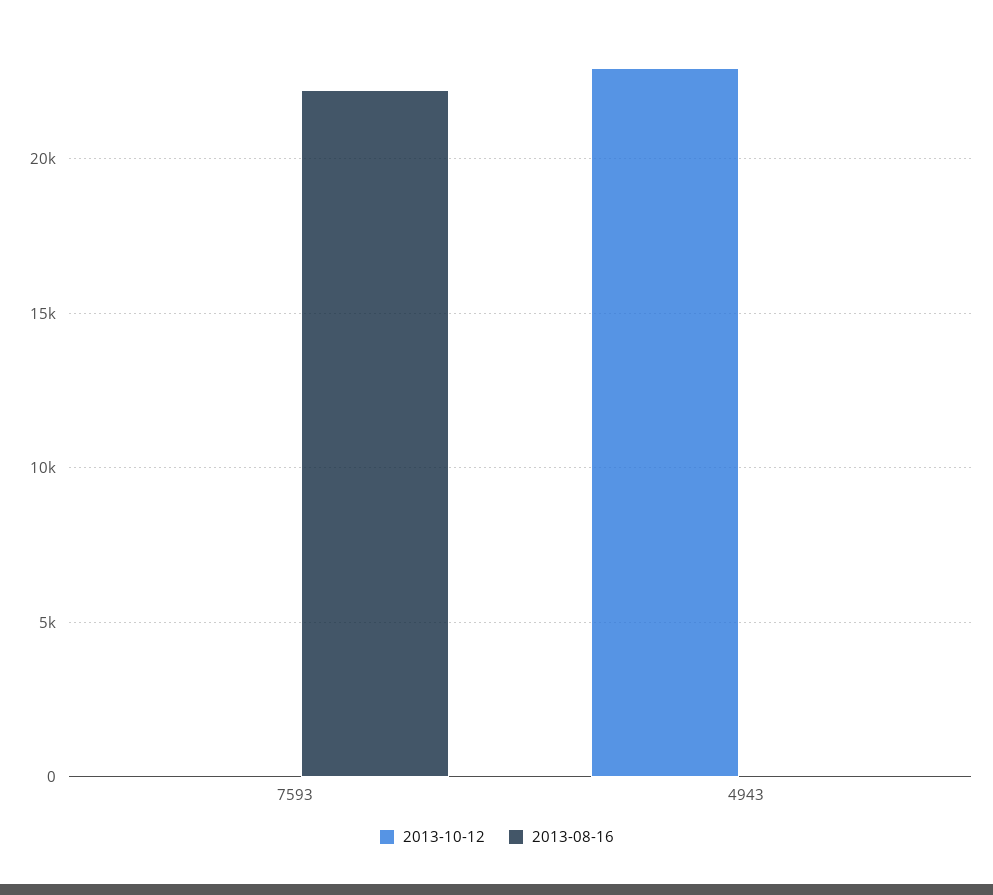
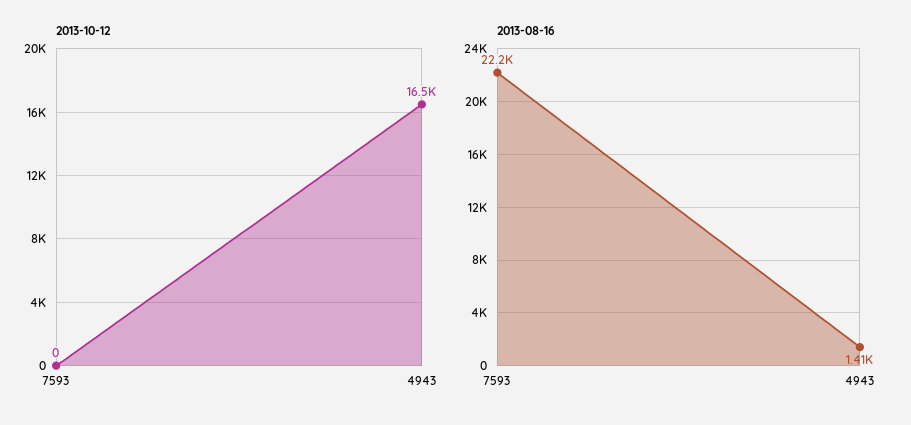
2013-10-12, 4943: 23000 -> 16500
2013-08-16, 4943: 0 -> 1410

